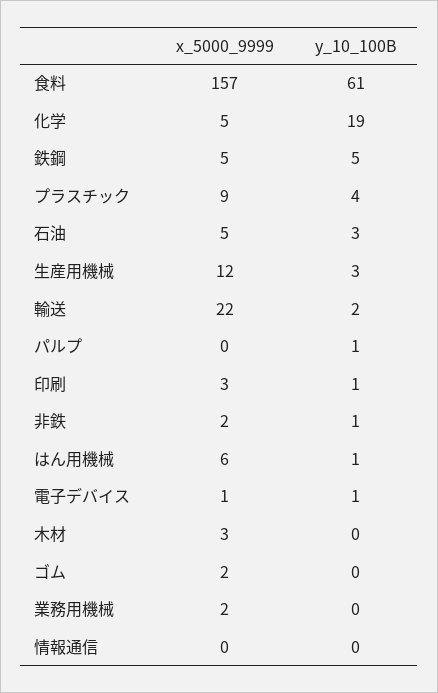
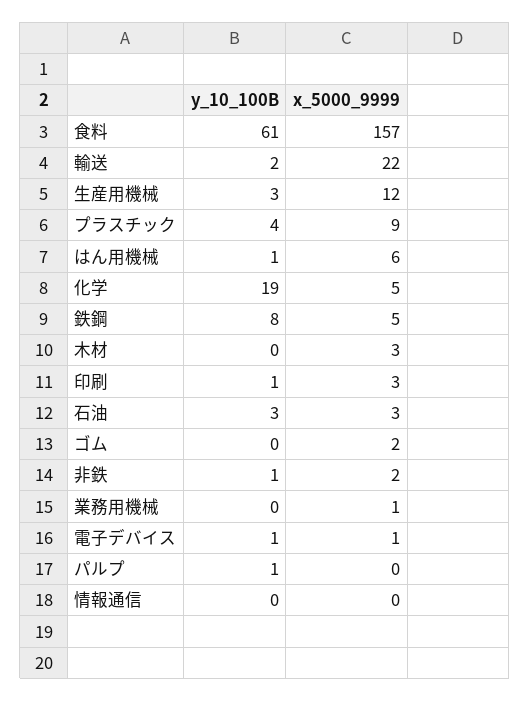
y_10_100B, 鉄鋼: 5 -> 8
x_5000_9999, 石油: 5 -> 3
x_5000_9999, 業務用機械: 2 -> 1

